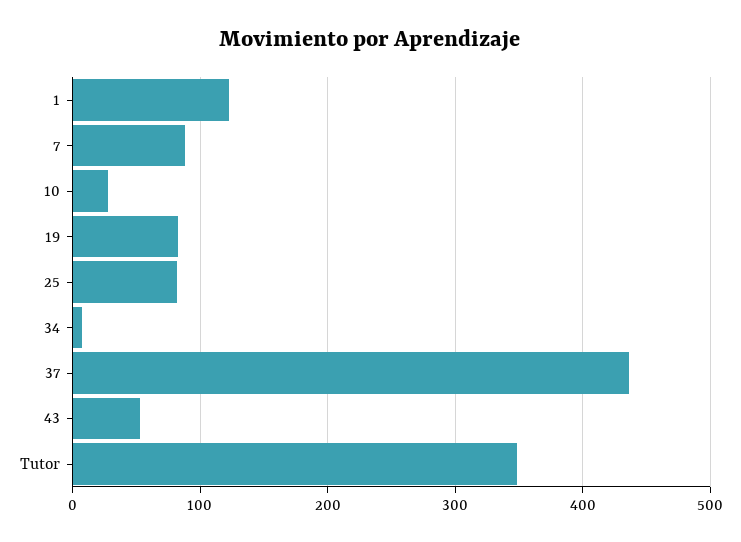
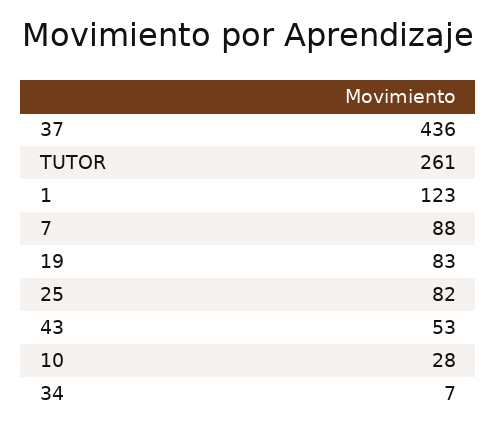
Tutor: 350 -> 261

